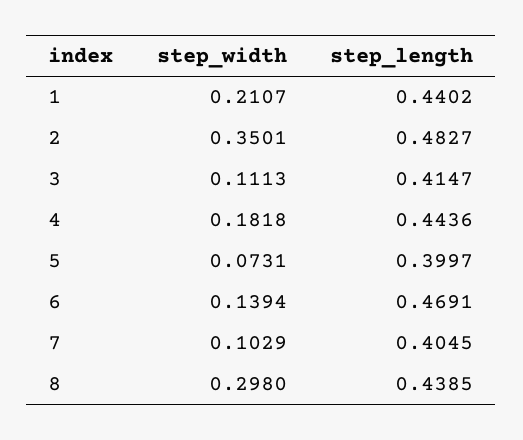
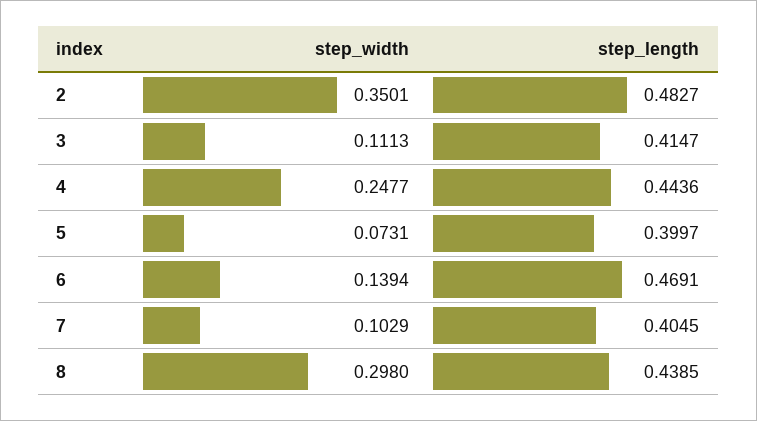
step_width, 1: 0.2107 -> none
step_length, 1: 0.4402 -> none
step_width, 4: 0.1818 -> 0.2477

